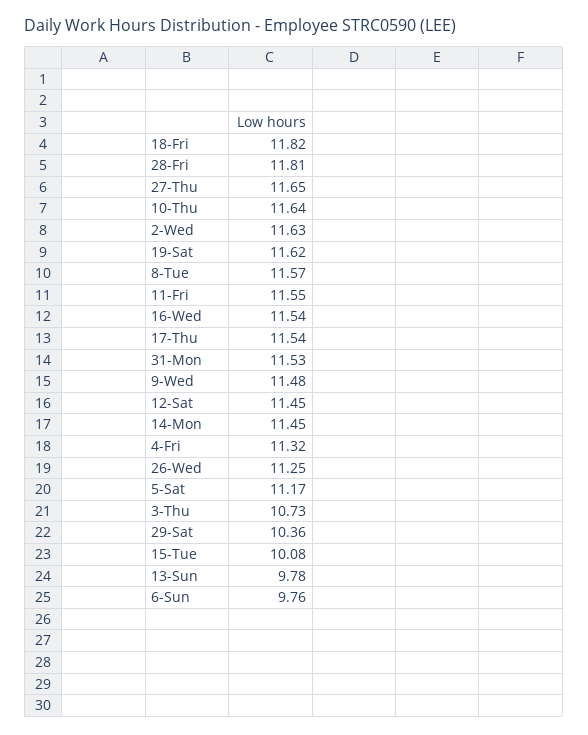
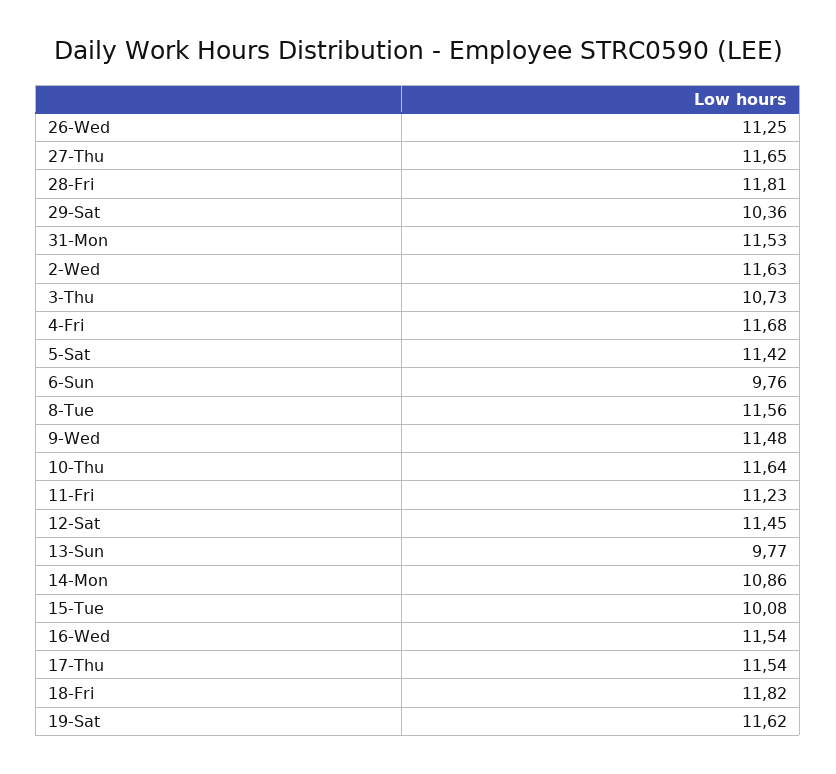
8-Tue: 11.57 -> 11.56
11-Fri: 11.55 -> 11.23
14-Mon: 11.45 -> 10.86
4-Fri: 11.32 -> 11.68
5-Sat: 11.17 -> 11.42
13-Sun: 9.78 -> 9.77

